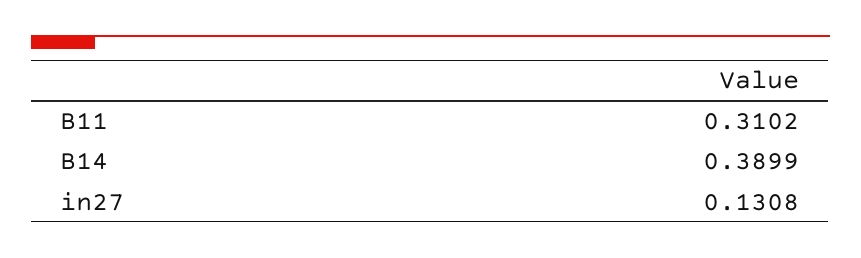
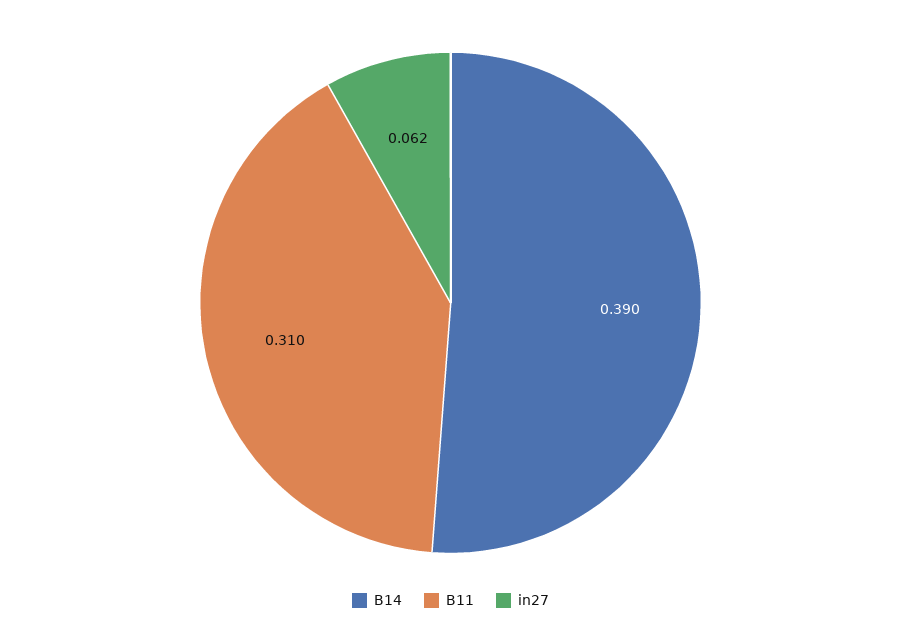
in27: 0.1308 -> 0.062

